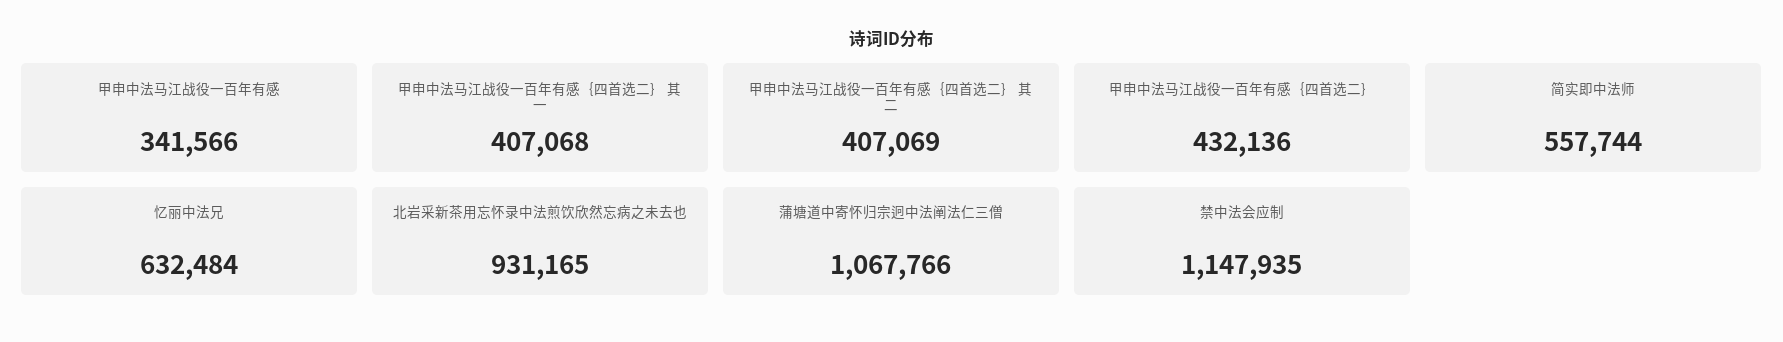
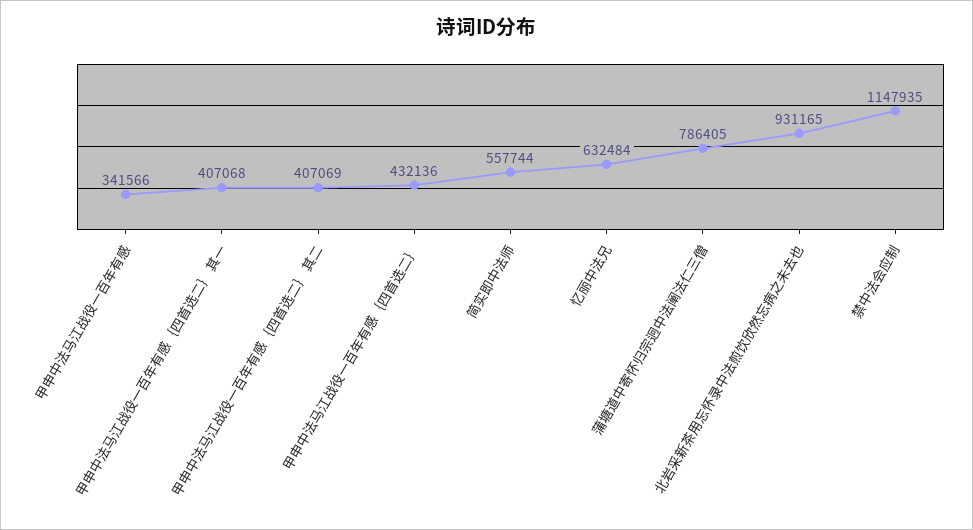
蒲塘道中寄怀归宗迥中法阐法仁三僧: 1067766 -> 786405

